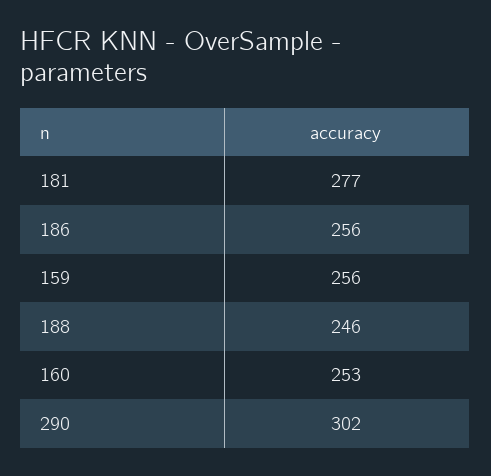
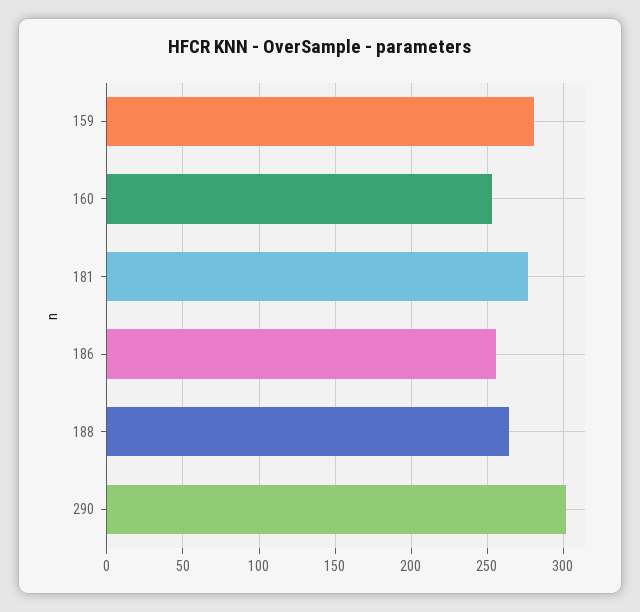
159: 256 -> 280
188: 246 -> 265

